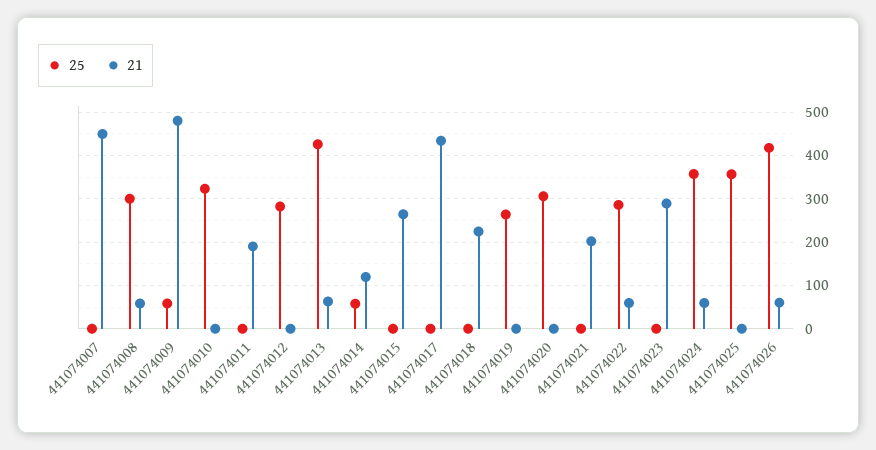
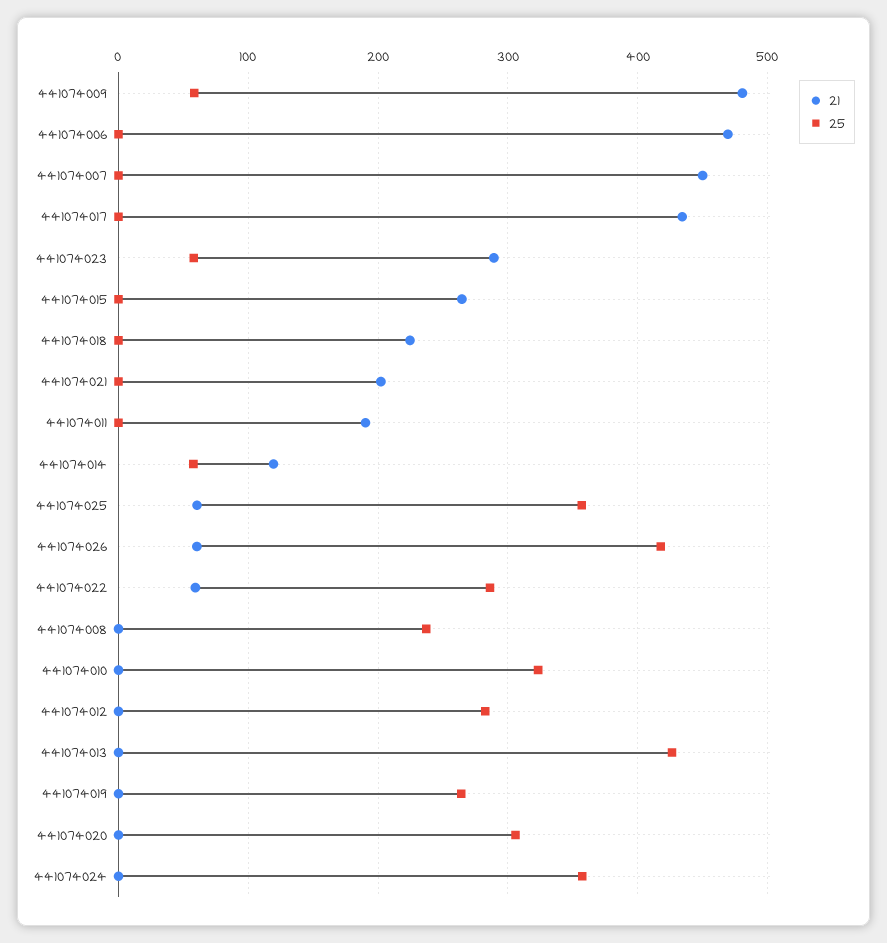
25, 441074008: 300 -> 240
21, 441074008: 60 -> 0
21, 441074013: 60 -> 0
25, 441074023: 0 -> 60
21, 441074024: 60 -> 0
21, 441074025: 0 -> 60
21, 441074006: none -> 470
25, 441074006: none -> 0

